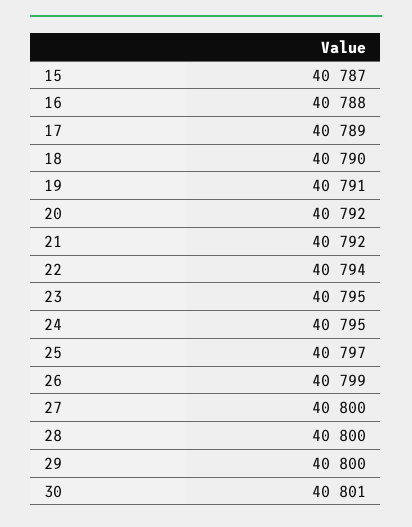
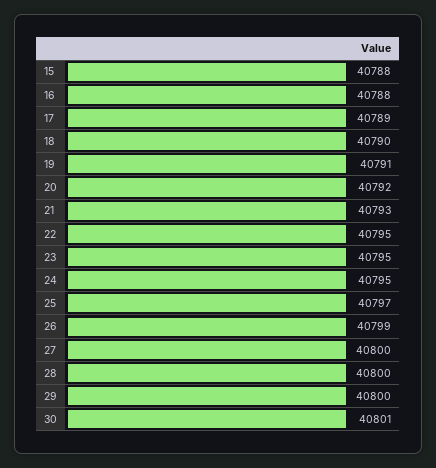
15: 40787 -> 40788
21: 40792 -> 40793
22: 40794 -> 40795

